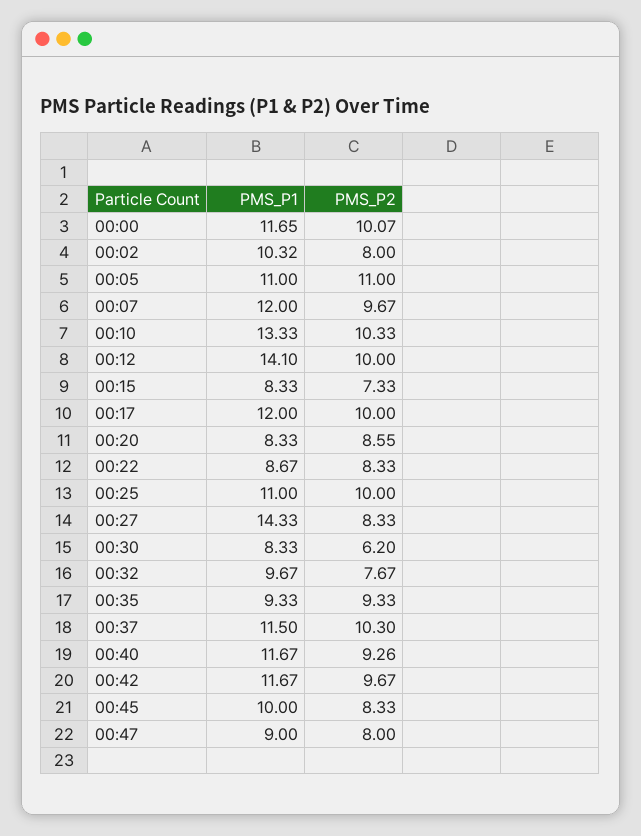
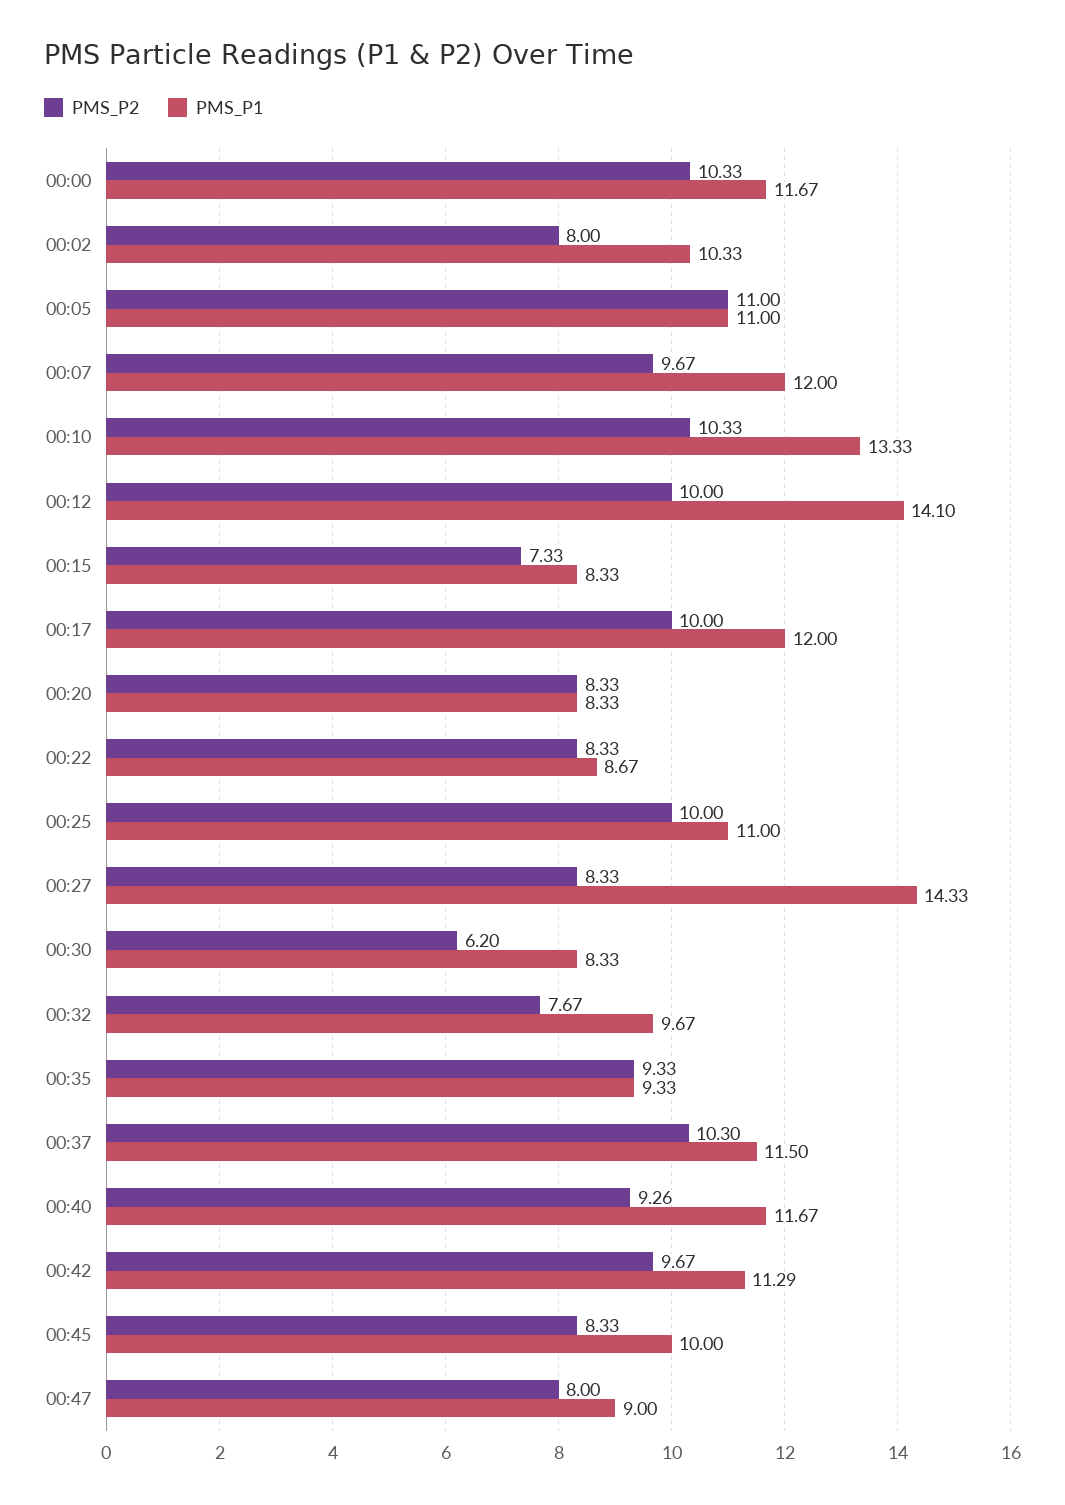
PMS_P1, 00:00: 11.65 -> 11.67
PMS_P2, 00:00: 10.07 -> 10.33
PMS_P1, 00:02: 10.32 -> 10.33
PMS_P2, 00:20: 8.55 -> 8.33
PMS_P1, 00:42: 11.67 -> 11.29

